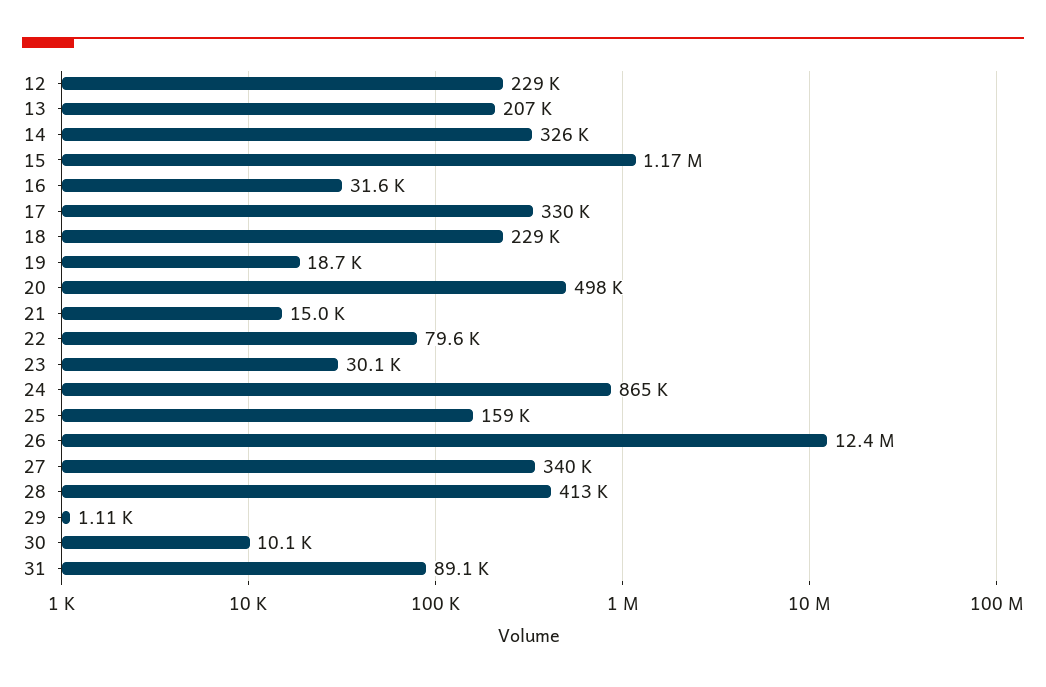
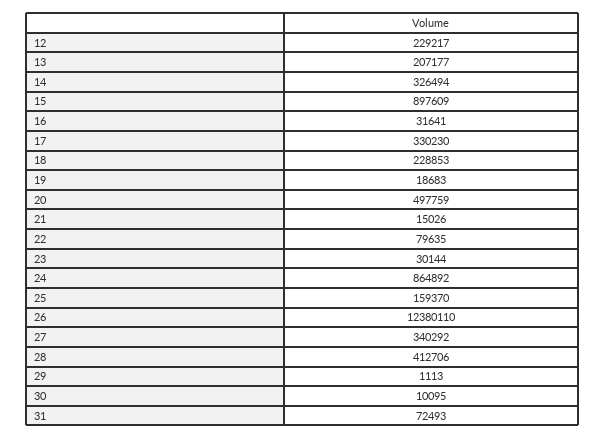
15: 1170000 -> 897609
31: 89100 -> 72493

